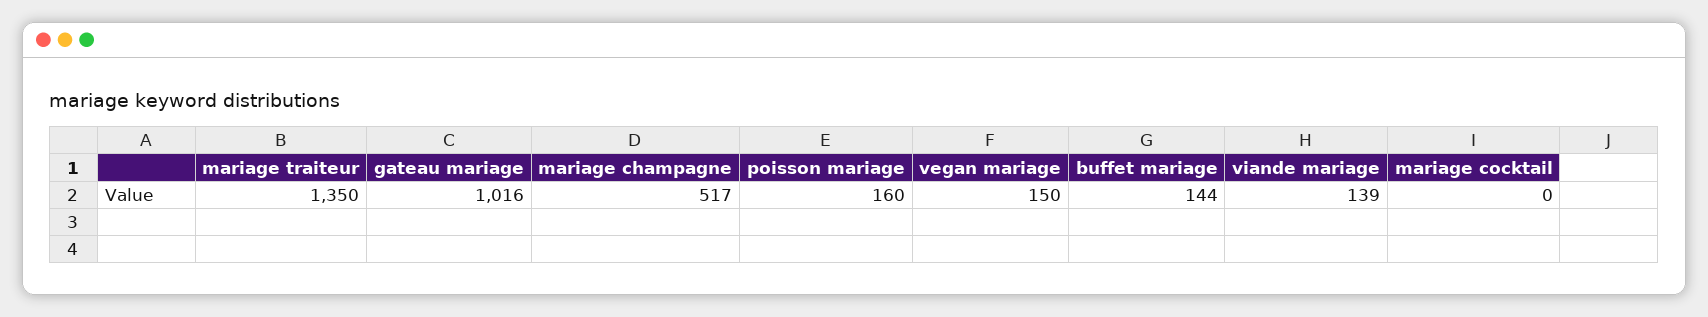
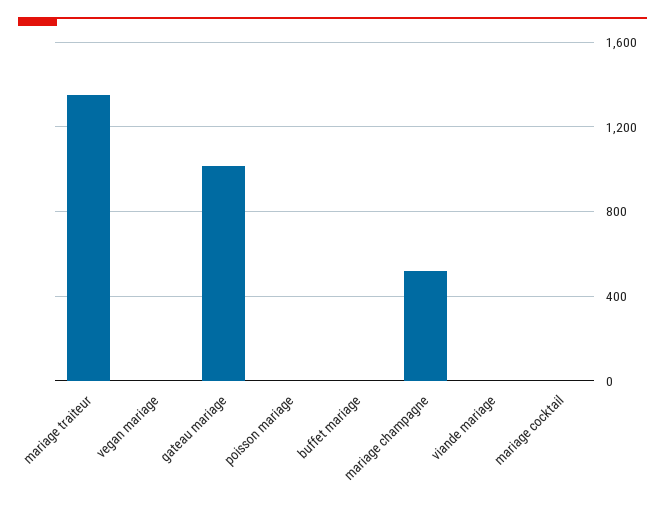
poisson mariage: 160 -> 0
vegan mariage: 150 -> 0
buffet mariage: 144 -> 0
viande mariage: 139 -> 0

